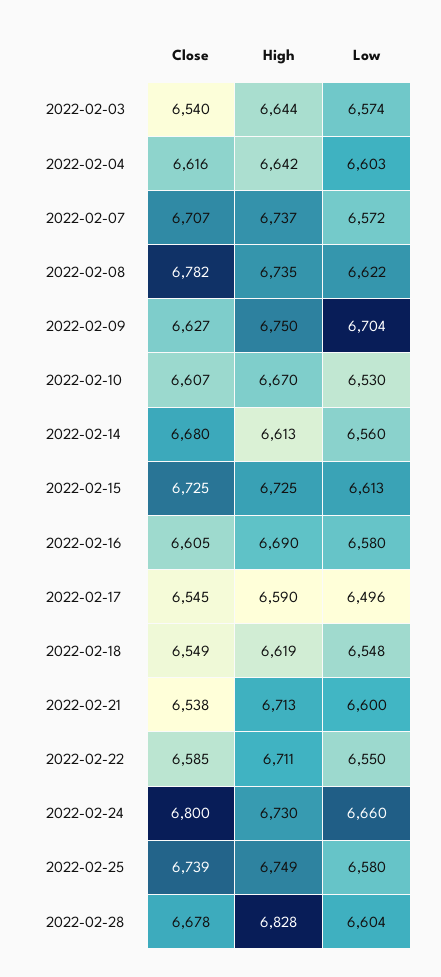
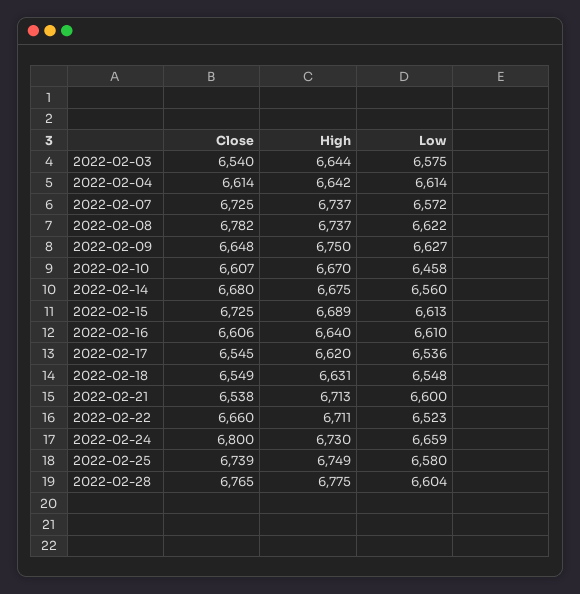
Low, 2022-02-03: 6574 -> 6575
Close, 2022-02-04: 6616 -> 6614
Low, 2022-02-04: 6603 -> 6614
Close, 2022-02-07: 6707 -> 6725
High, 2022-02-08: 6735 -> 6737
Close, 2022-02-09: 6627 -> 6648
Low, 2022-02-09: 6704 -> 6627
Low, 2022-02-10: 6530 -> 6458
High, 2022-02-14: 6613 -> 6675
High, 2022-02-15: 6725 -> 6689
Close, 2022-02-16: 6605 -> 6606
High, 2022-02-16: 6690 -> 6640
Low, 2022-02-16: 6580 -> 6610
High, 2022-02-17: 6590 -> 6620
Low, 2022-02-17: 6496 -> 6536
High, 2022-02-18: 6619 -> 6631
Close, 2022-02-22: 6585 -> 6660
Low, 2022-02-22: 6550 -> 6523
Low, 2022-02-24: 6660 -> 6659
Close, 2022-02-28: 6678 -> 6765
High, 2022-02-28: 6828 -> 6775

